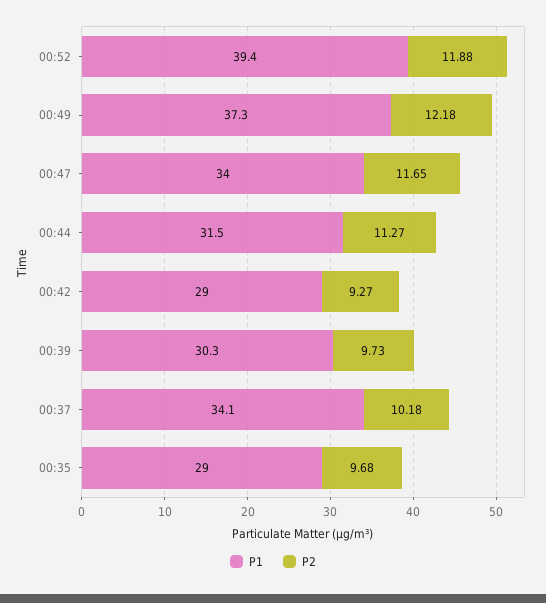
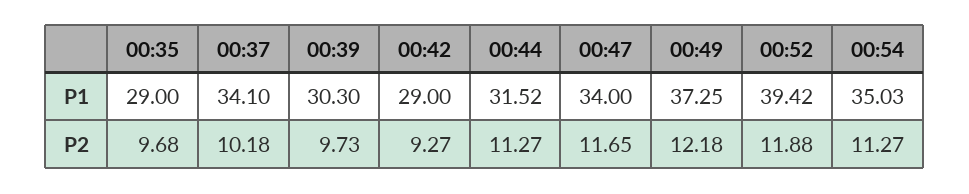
P1, 00:54: none -> 35.03
P2, 00:54: none -> 11.27

